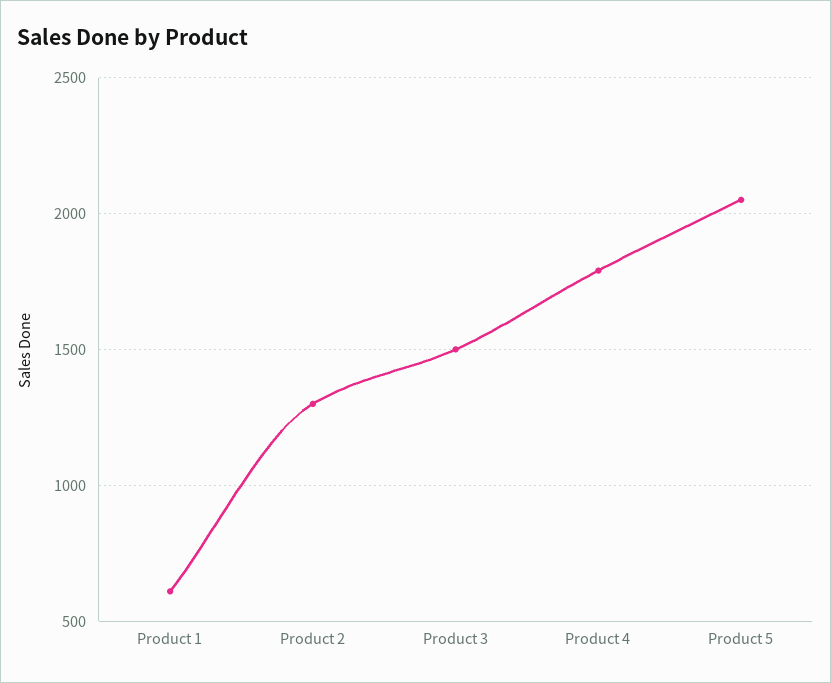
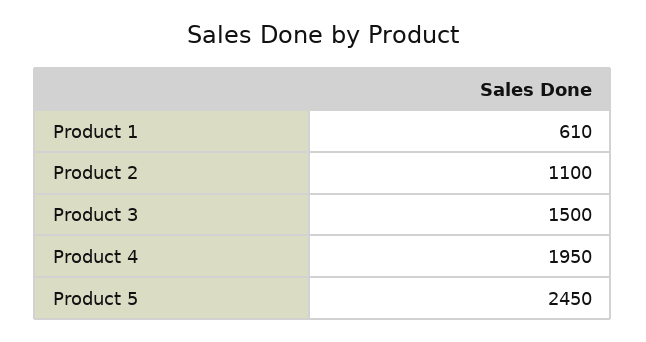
Product 2: 1300 -> 1100
Product 4: 1800 -> 1950
Product 5: 2050 -> 2450

